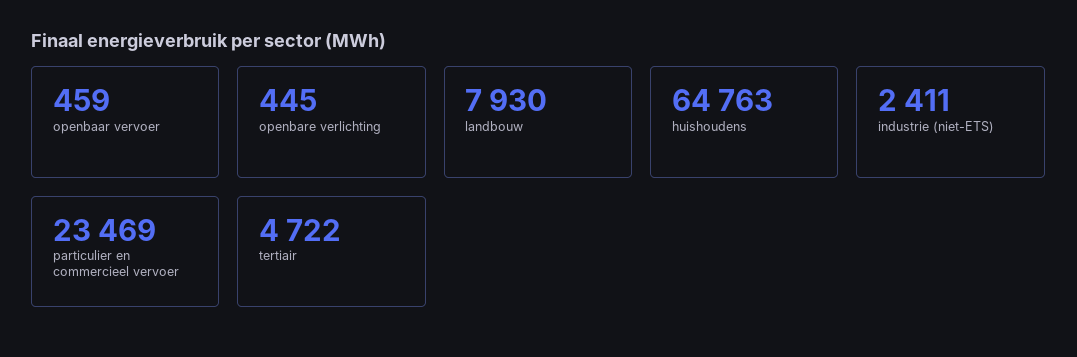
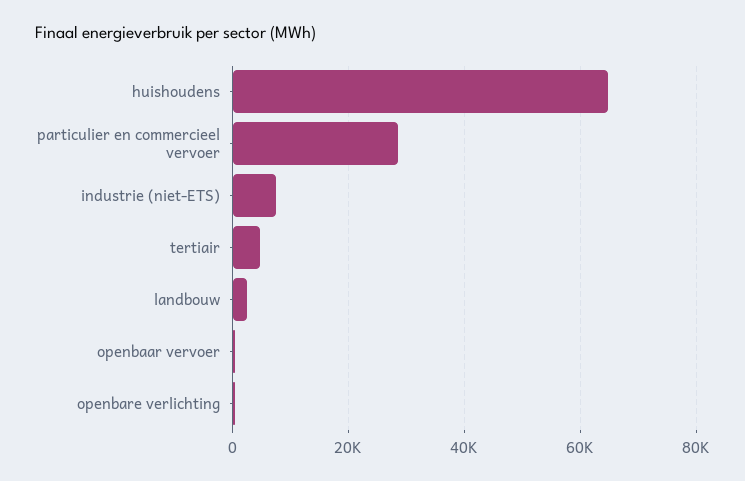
landbouw: 7930 -> 2000
industrie (niet-ETS): 2411 -> 8000
particulier en commercieel vervoer: 23469 -> 28000

